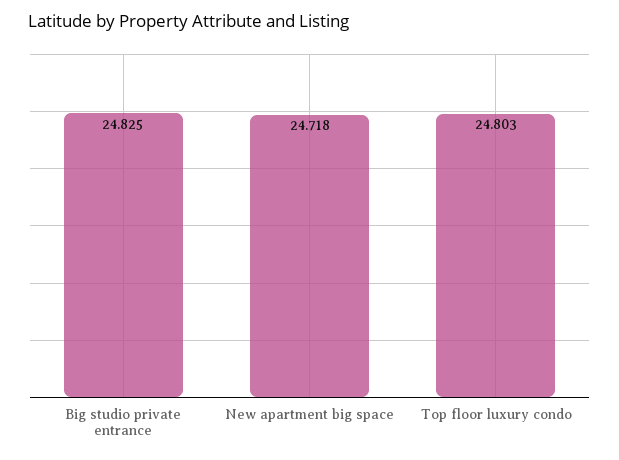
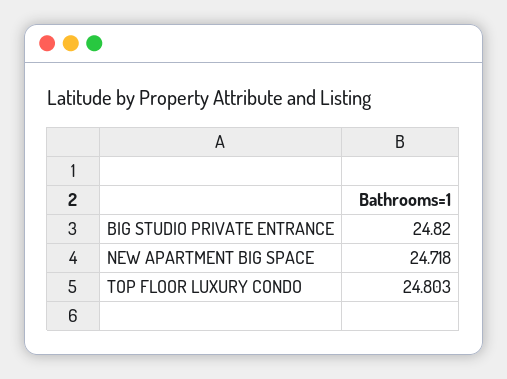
Big studio private entrance: 24.825 -> 24.82

